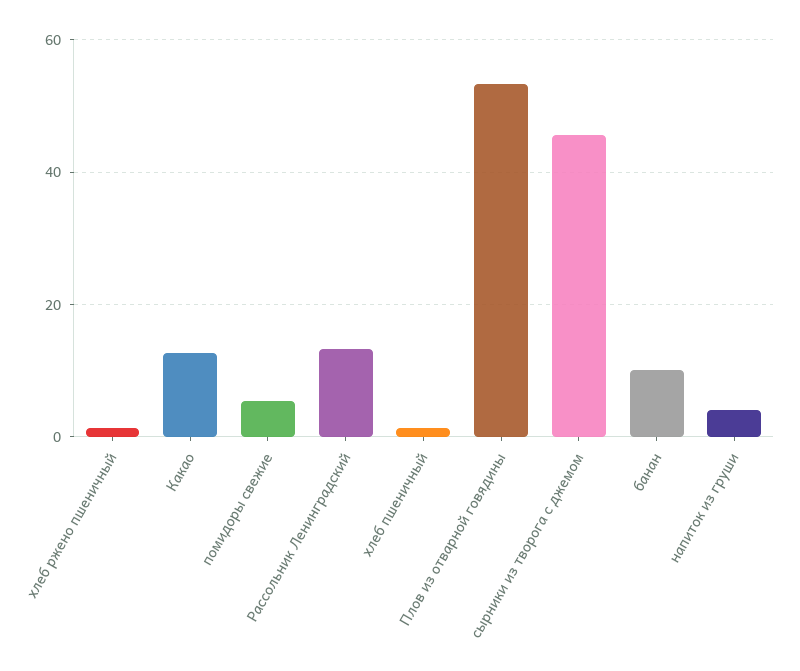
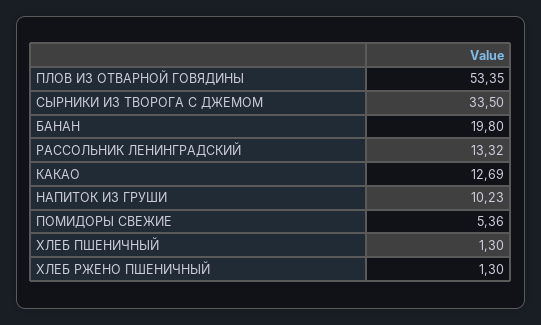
сырники из творога с джемом: 46 -> 33.5
банан: 10 -> 19.8
напиток из груши: 4 -> 10.23

